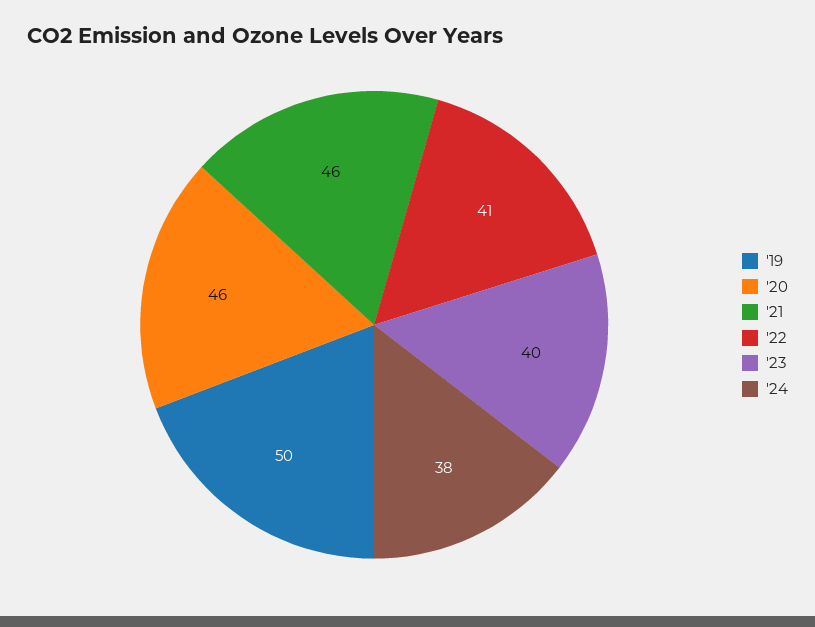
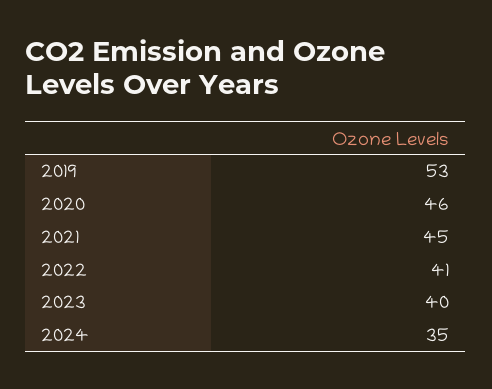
'19: 50 -> 53
'21: 46 -> 45
'24: 38 -> 35

